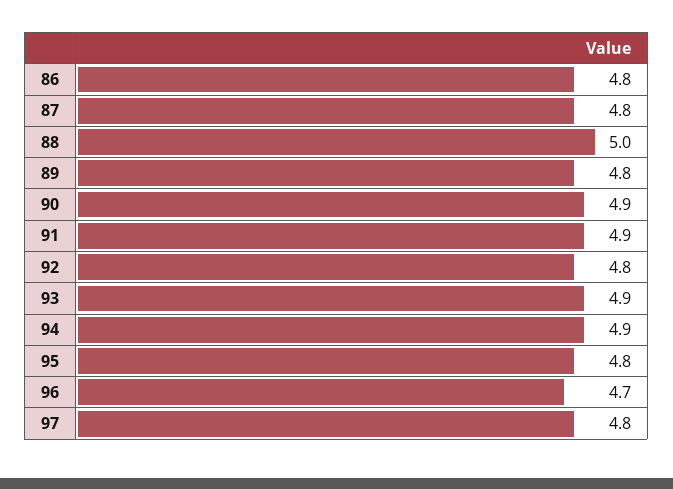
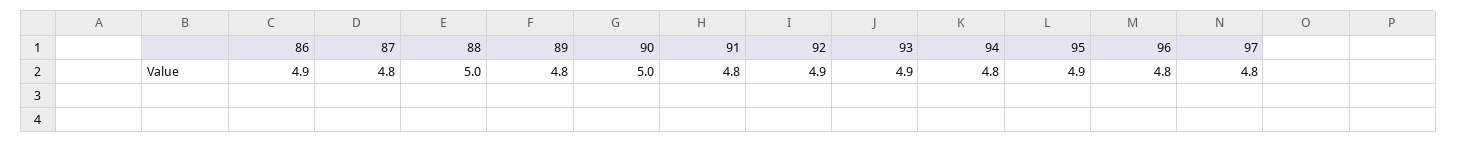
86: 4.8 -> 4.9
90: 4.9 -> 5
91: 4.9 -> 4.8
92: 4.8 -> 4.9
94: 4.9 -> 4.8
95: 4.8 -> 4.9
96: 4.7 -> 4.8

